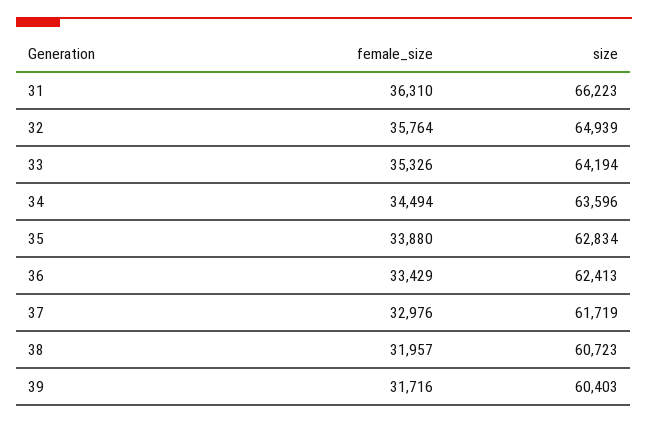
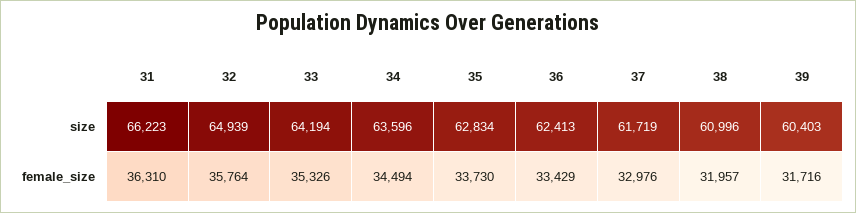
female_size, 35: 33880 -> 33730
size, 38: 60723 -> 60996

